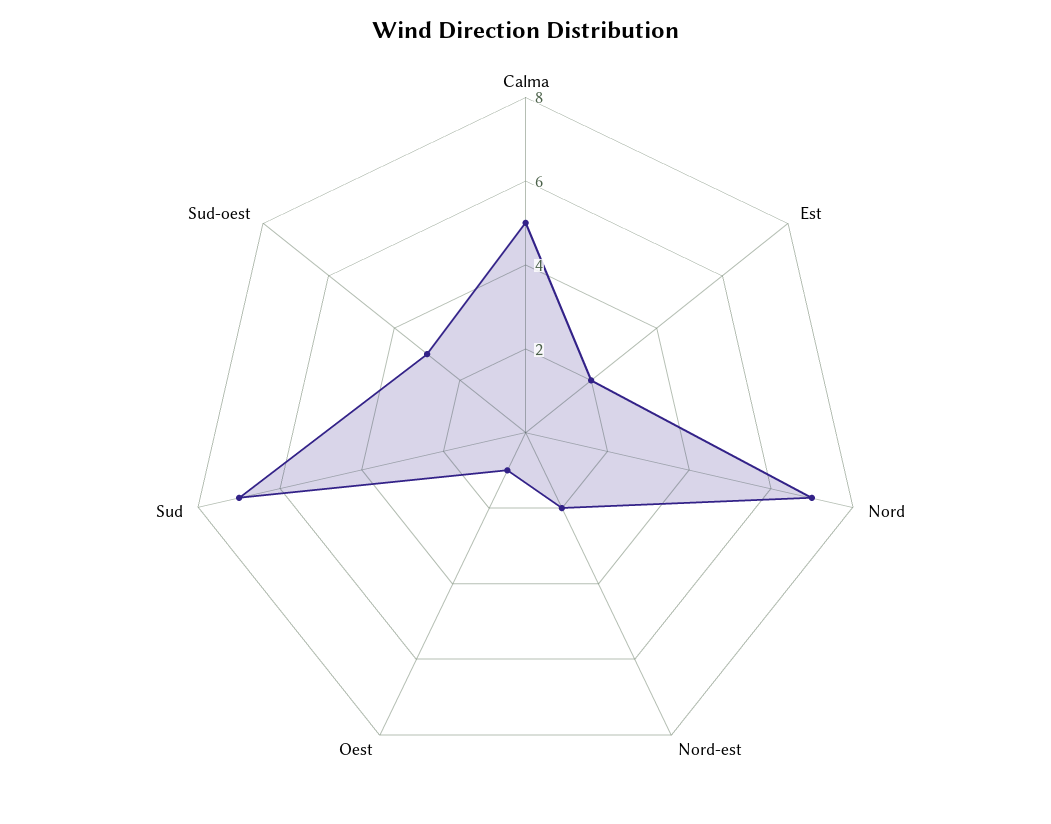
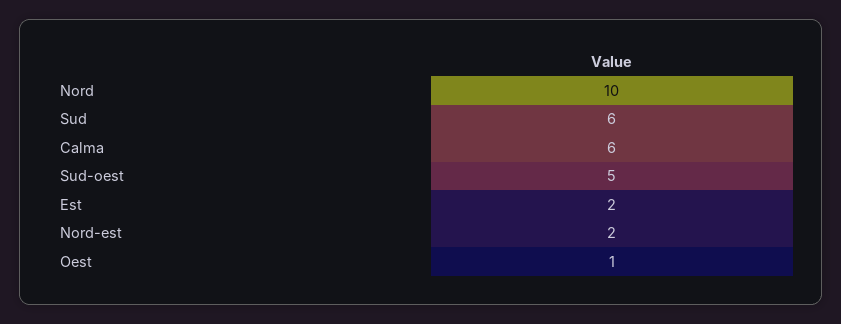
Calma: 5 -> 6
Nord: 7 -> 10
Sud: 7 -> 6
Sud-oest: 3 -> 5

